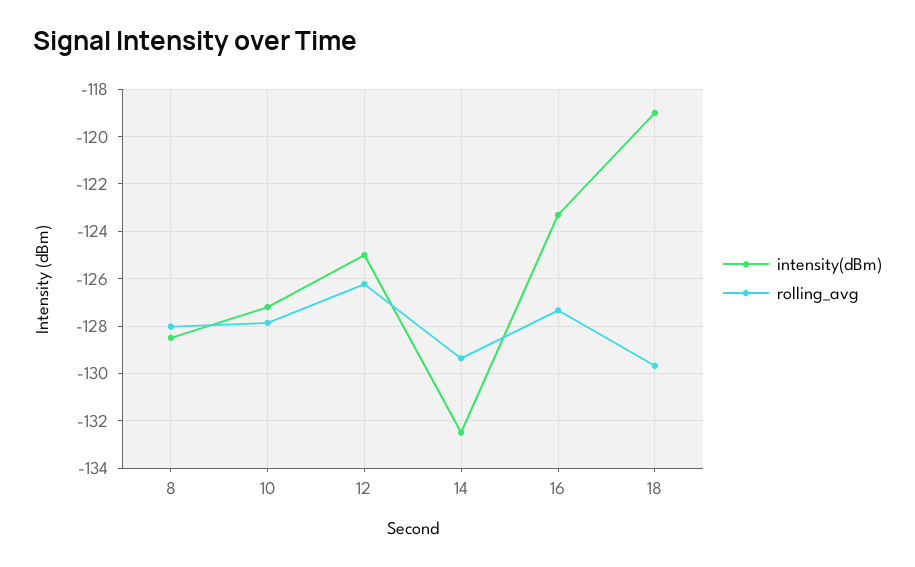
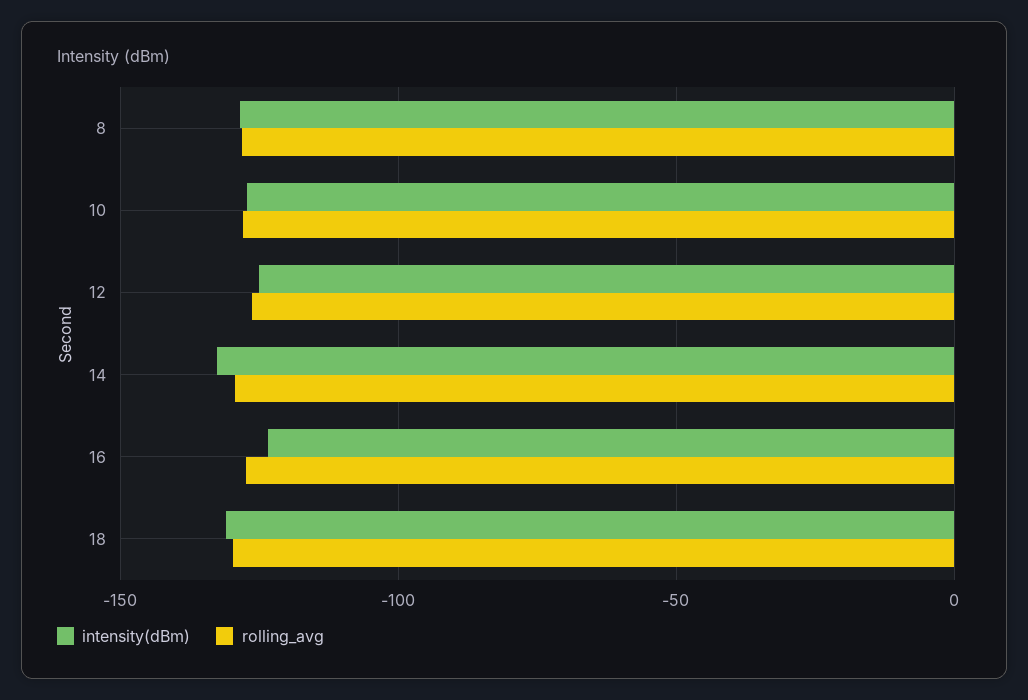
intensity(dBm), 18: -119 -> -130

